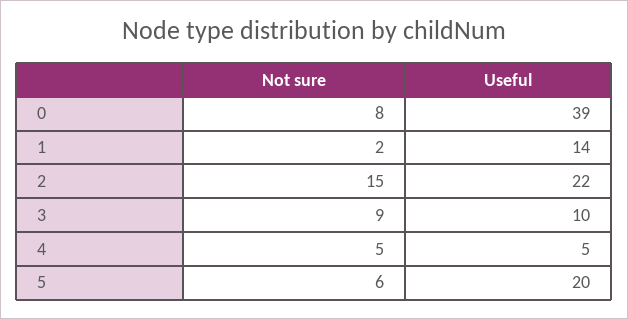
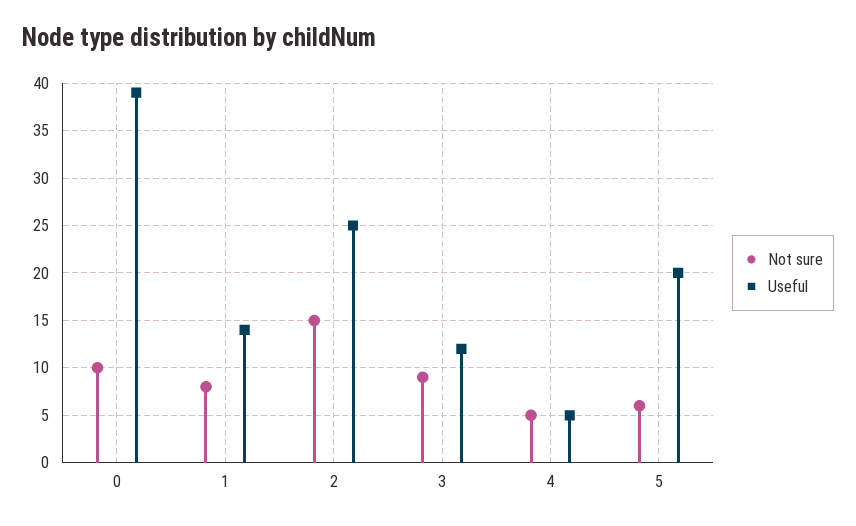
Not sure, 0: 8 -> 10
Not sure, 1: 2 -> 8
Useful, 2: 22 -> 25
Useful, 3: 10 -> 12

